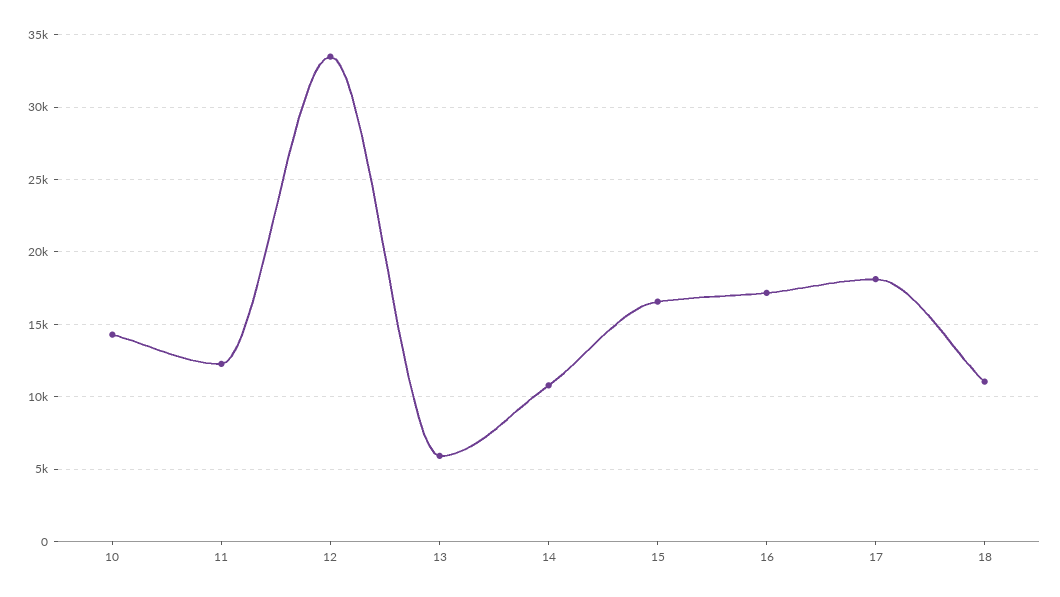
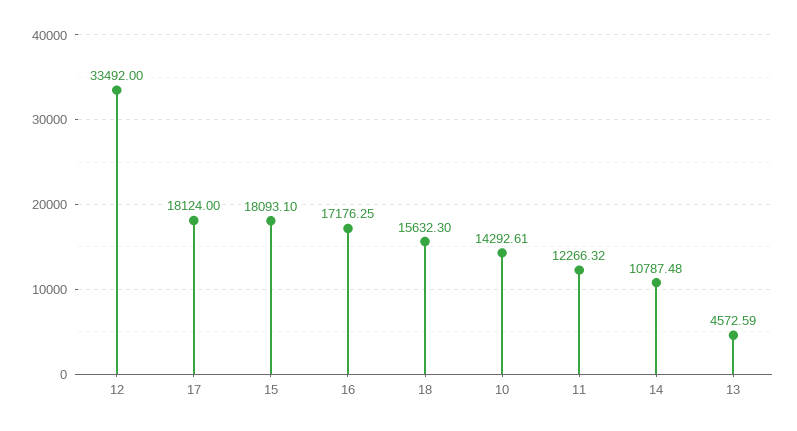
13: 6000 -> 4572.59
15: 16500 -> 18093.1
18: 11000 -> 15632.3

